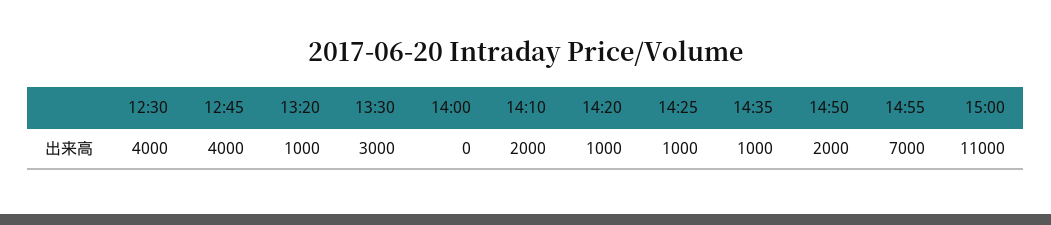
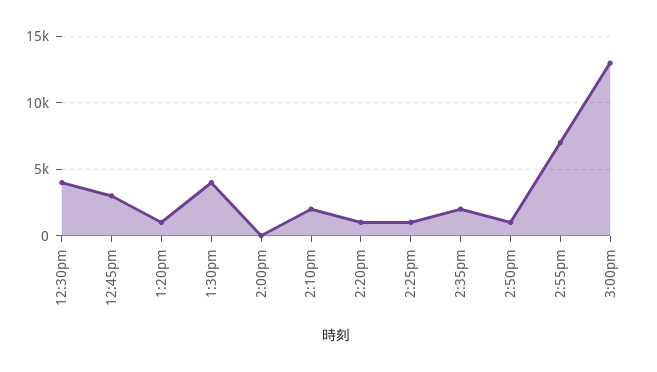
12:45: 4000 -> 3000
13:30: 3000 -> 4000
14:35: 1000 -> 2000
14:50: 2000 -> 1000
15:00: 11000 -> 13000

